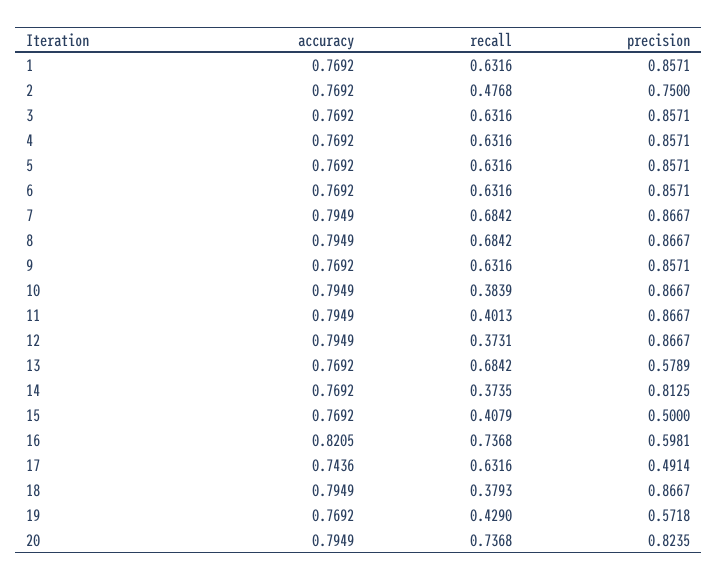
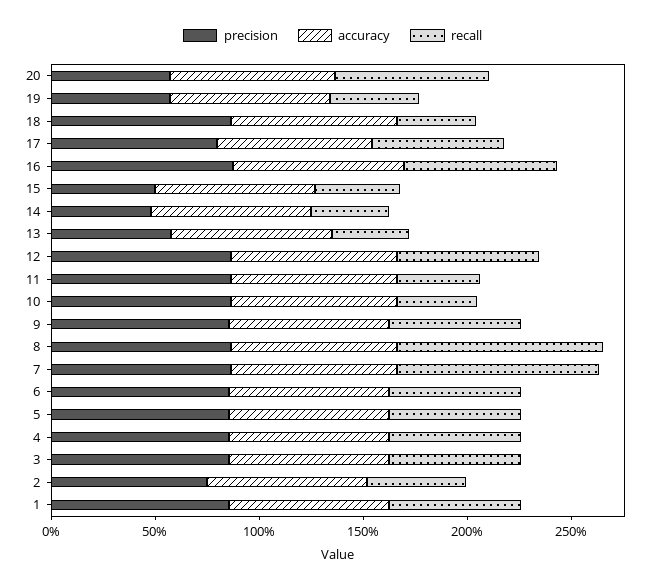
recall, 7: 0.6842 -> 1
recall, 8: 0.6842 -> 1
recall, 12: 0.3731 -> 0.7
recall, 13: 0.6842 -> 0.4
precision, 14: 0.8125 -> 0.5
precision, 16: 0.5981 -> 0.9
precision, 17: 0.4914 -> 0.8
precision, 20: 0.8235 -> 0.6

